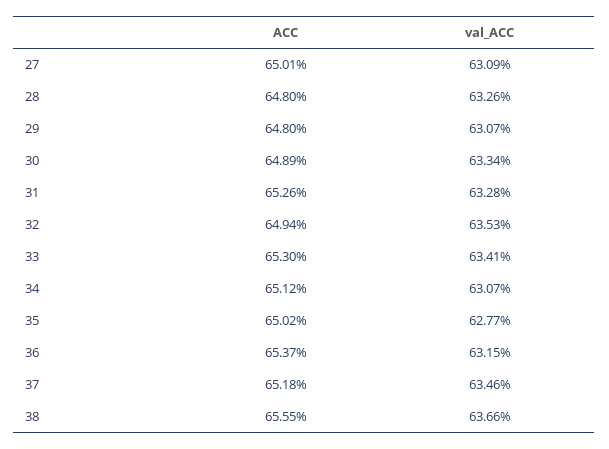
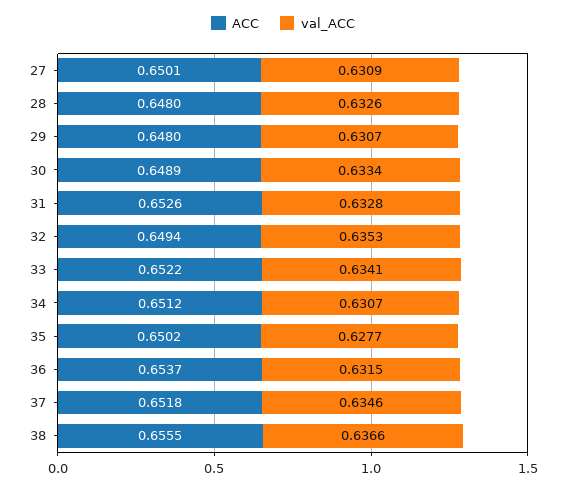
ACC, 33: 0.653 -> 0.6522

